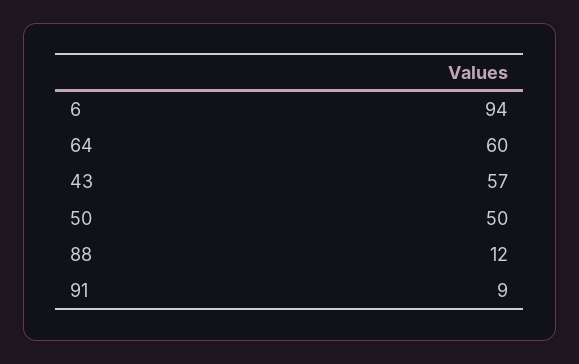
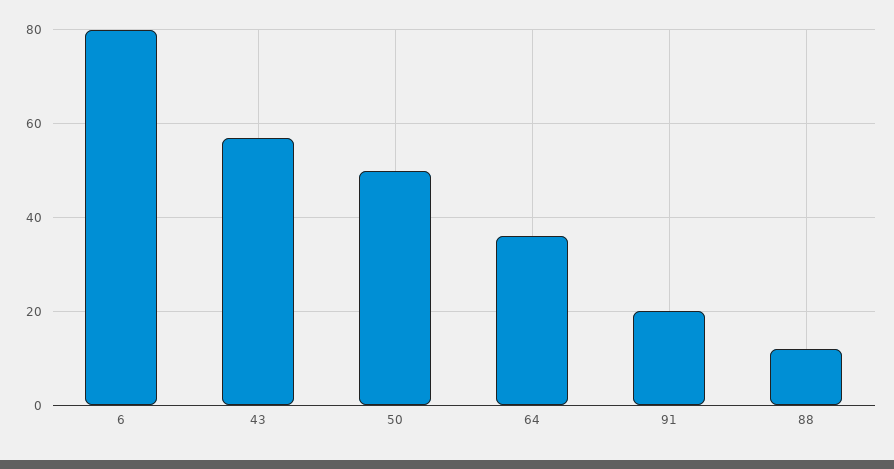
6: 94 -> 80
64: 60 -> 35
91: 9 -> 20

